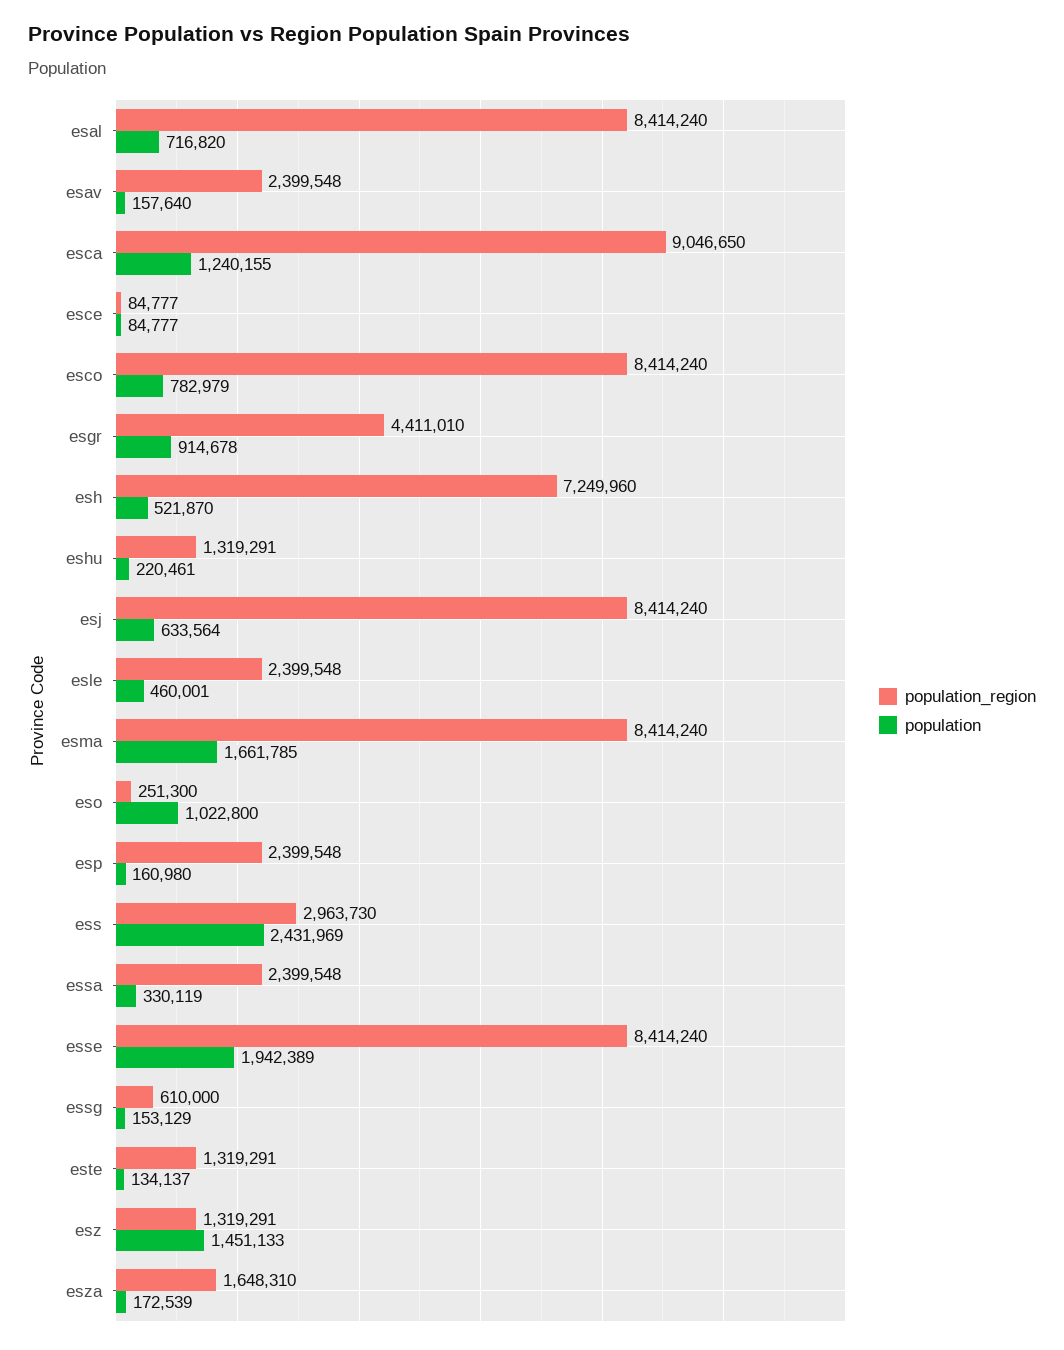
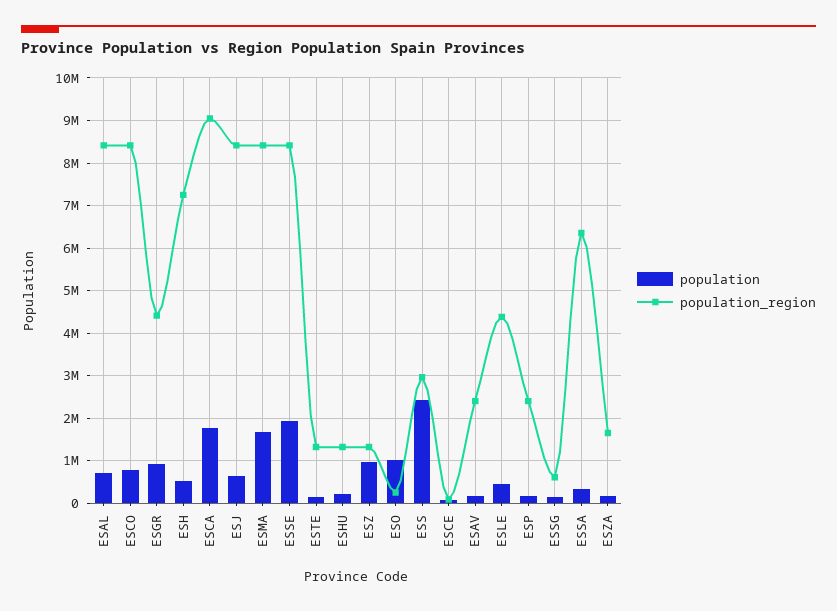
population, esca: 1240155 -> 1800000
population_region, esle: 2399548 -> 4400000
population_region, essa: 2399548 -> 6400000
population, esz: 1451133 -> 1000000

